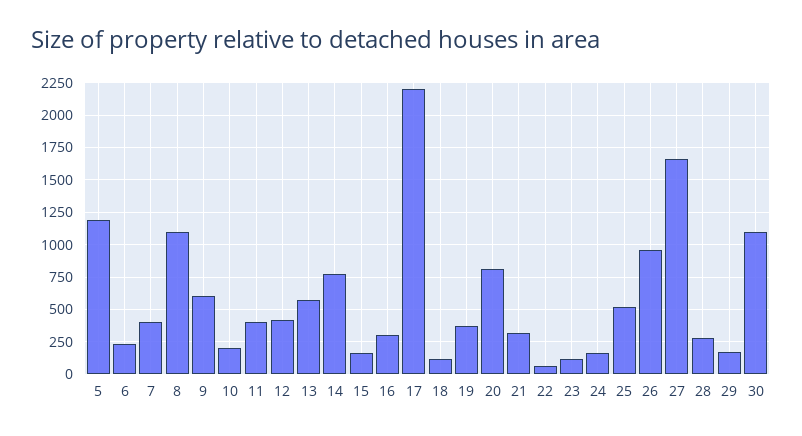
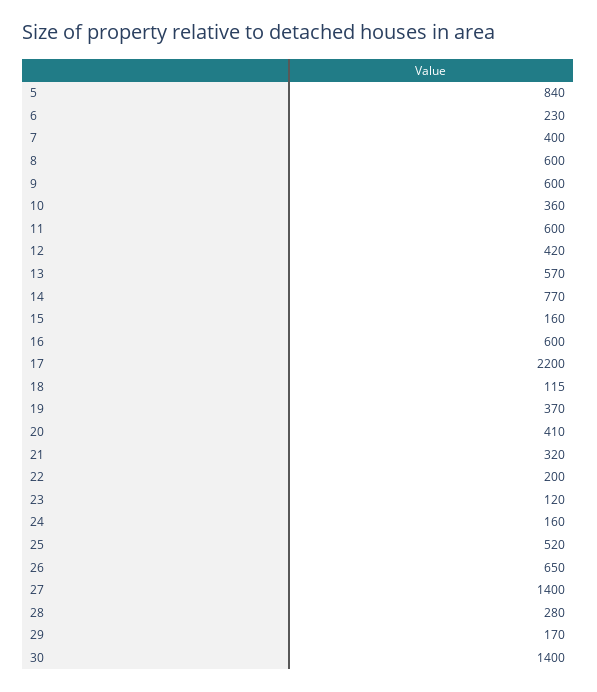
5: 1200 -> 840
8: 1100 -> 600
10: 200 -> 360
11: 400 -> 600
16: 300 -> 600
20: 800 -> 410
22: 50 -> 200
26: 950 -> 650
27: 1650 -> 1400
30: 1100 -> 1400

